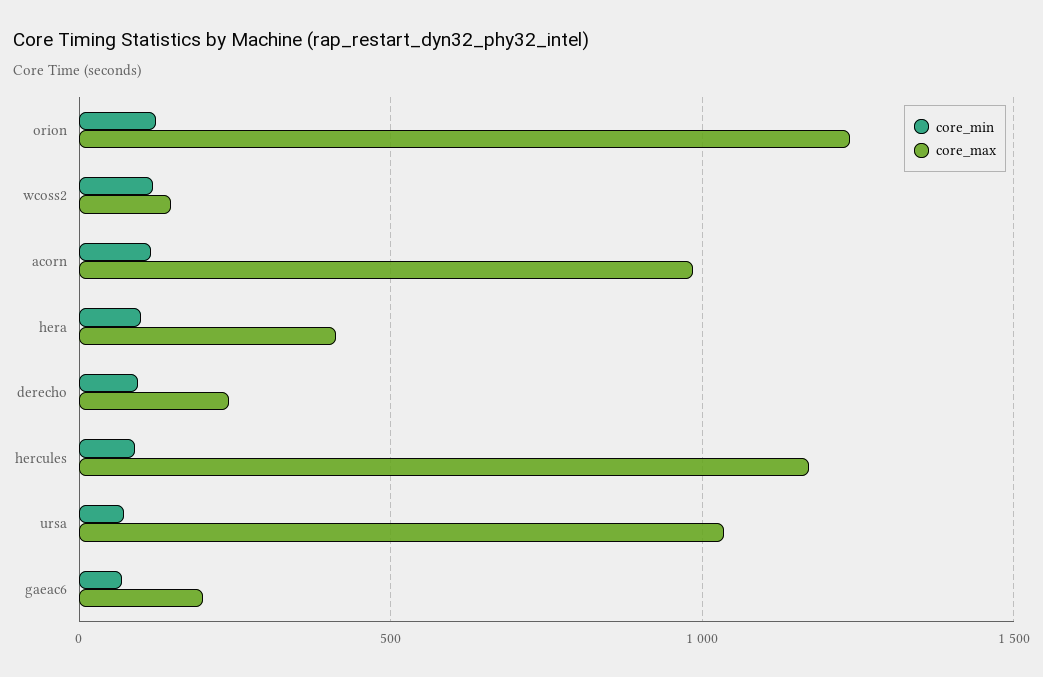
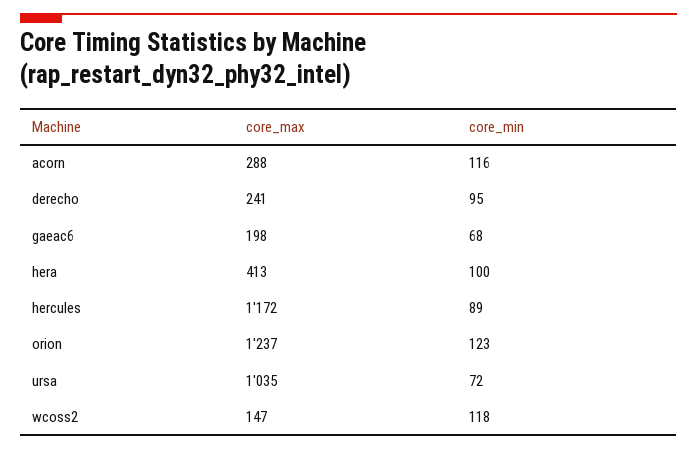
core_max, acorn: 1000 -> 288

